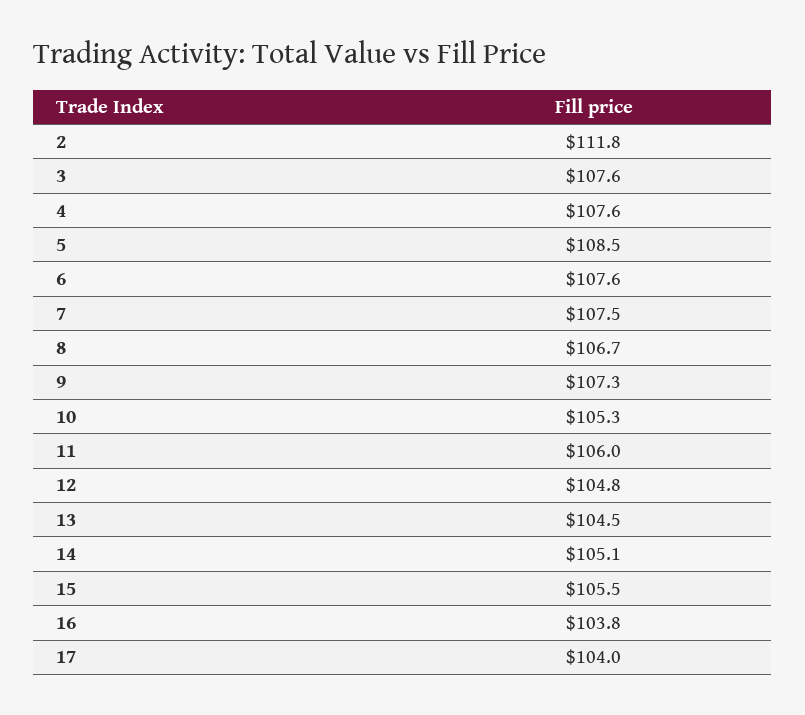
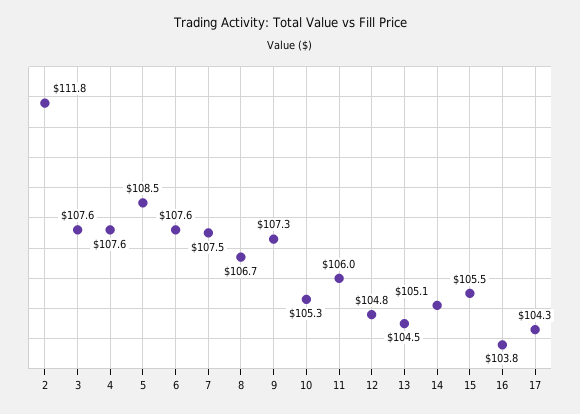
17: 104 -> 104.3

